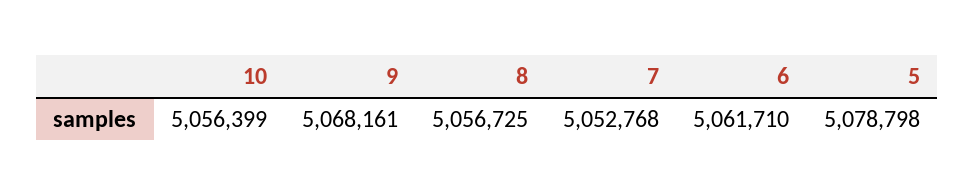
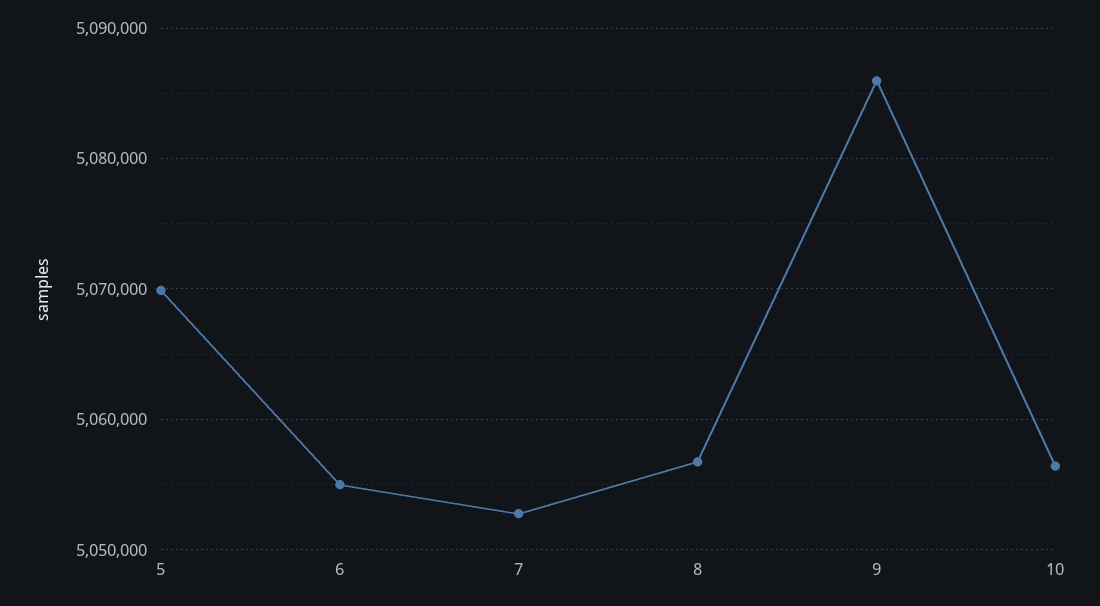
9: 5068161 -> 5086000
6: 5061710 -> 5055000
5: 5078798 -> 5070000

